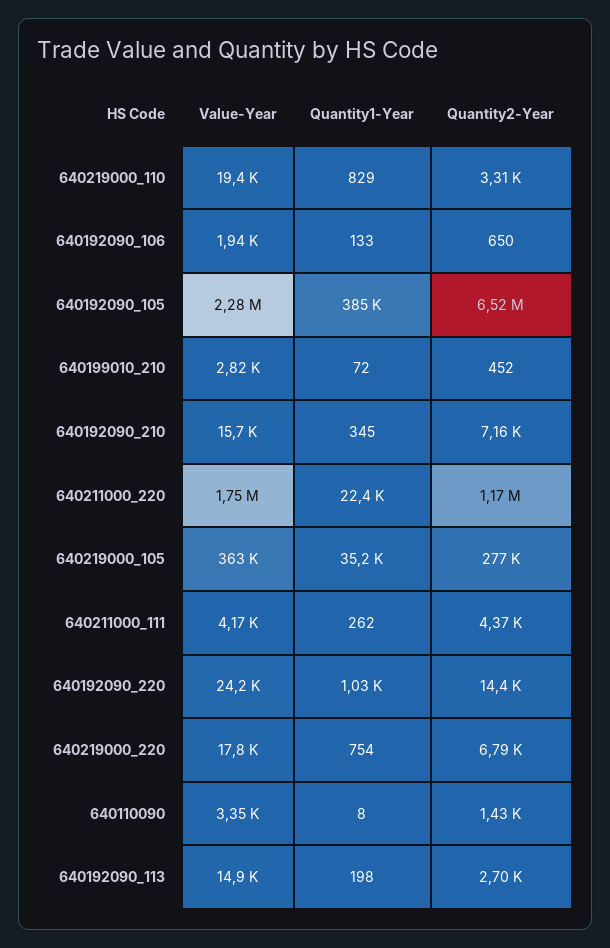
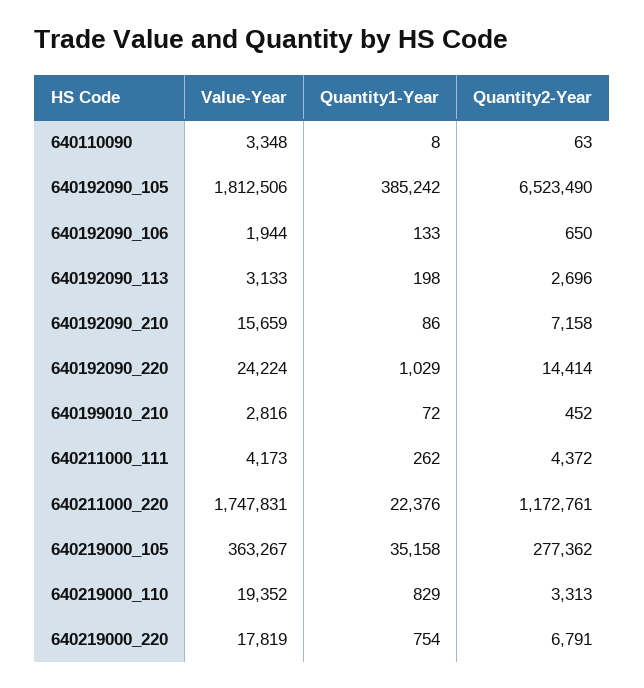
Value-Year, 640192090_105: 2280000 -> 1812506
Quantity1-Year, 640192090_210: 345 -> 86
Quantity2-Year, 640110090: 1430 -> 63
Value-Year, 640192090_113: 14900 -> 3133

